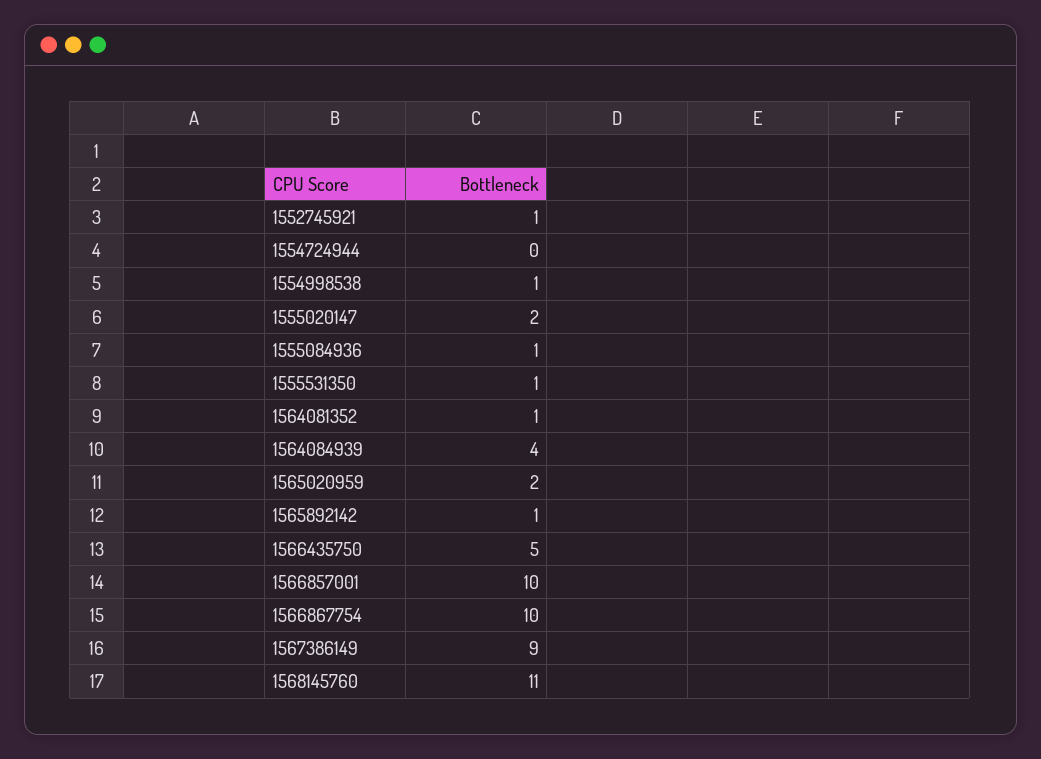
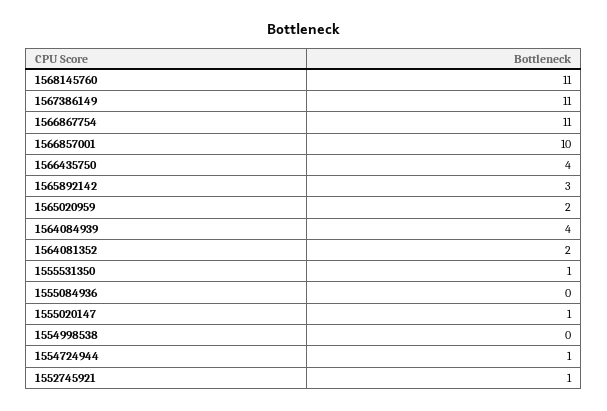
1554724944: 0 -> 1
1554998538: 1 -> 0
1555020147: 2 -> 1
1555084936: 1 -> 0
1564081352: 1 -> 2
1565892142: 1 -> 3
1566435750: 5 -> 4
1566867754: 10 -> 11
1567386149: 9 -> 11

